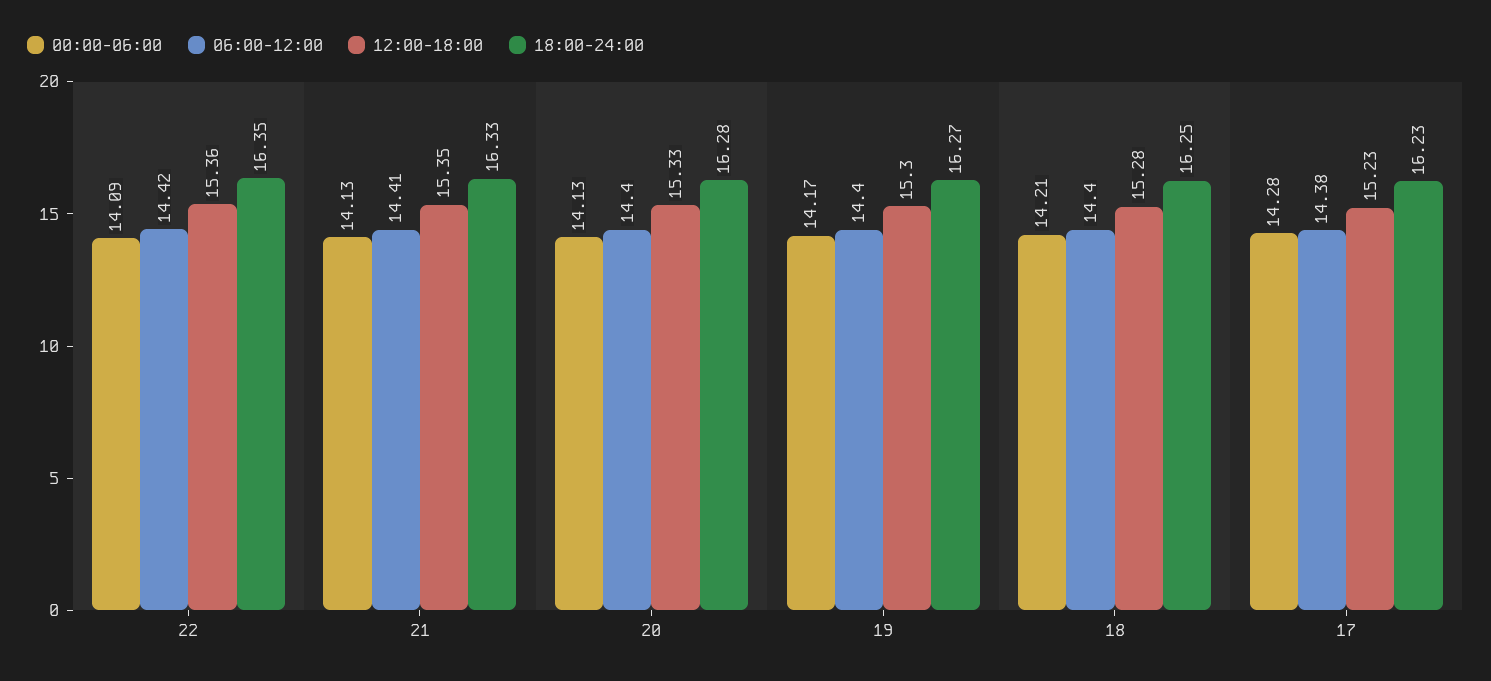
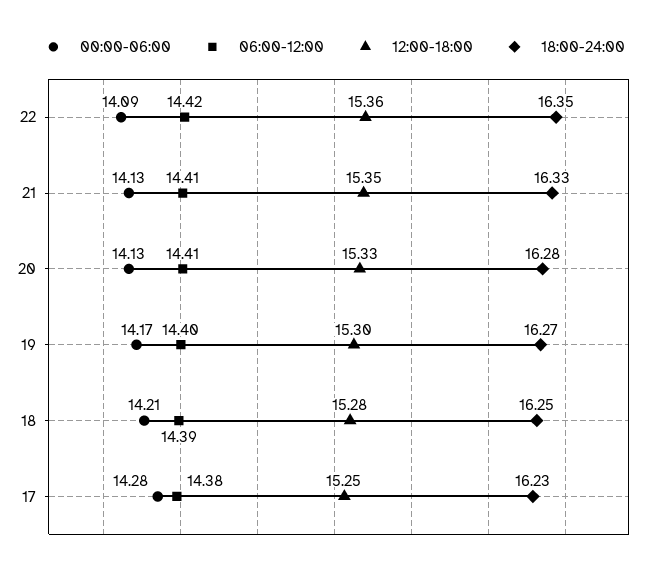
06:00-12:00, 20: 14.4 -> 14.41
06:00-12:00, 18: 14.4 -> 14.39
12:00-18:00, 17: 15.23 -> 15.25

